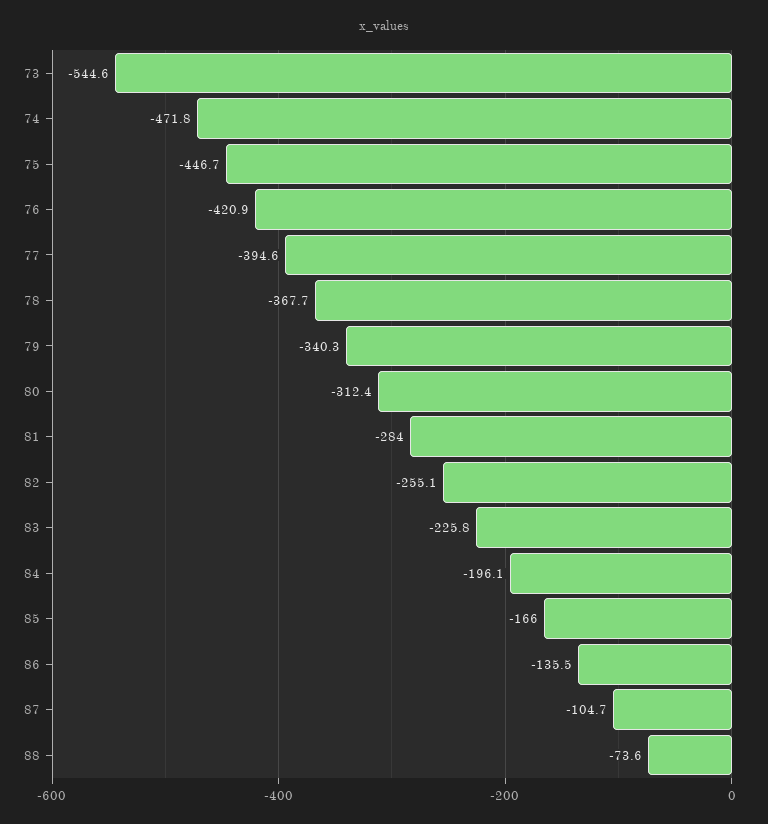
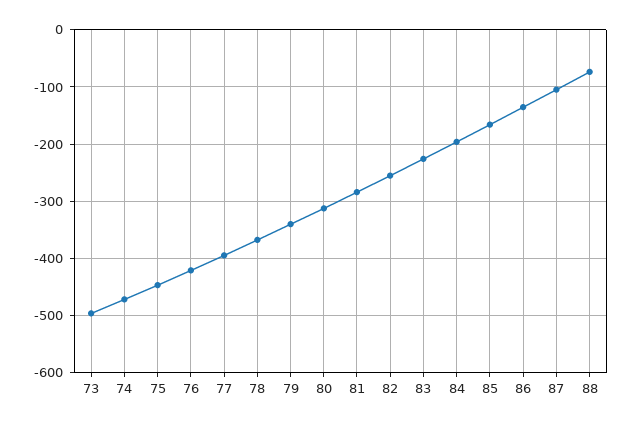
73: -544.6 -> -500

